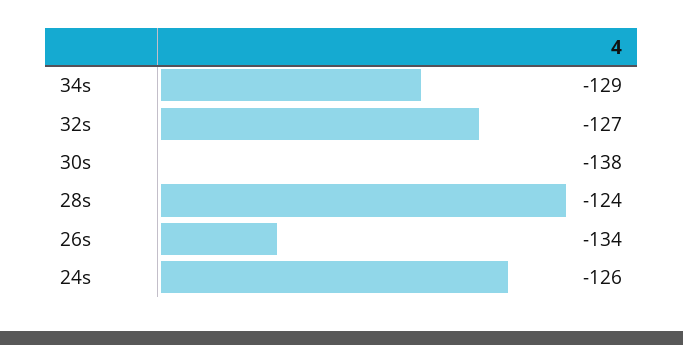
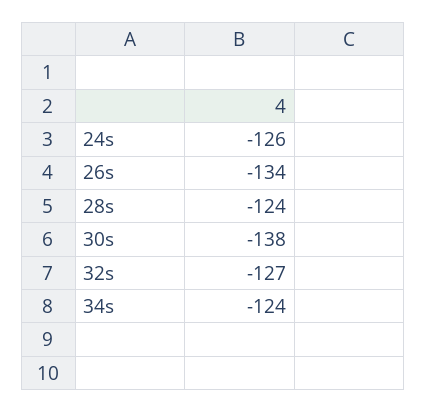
34s: -129 -> -124

